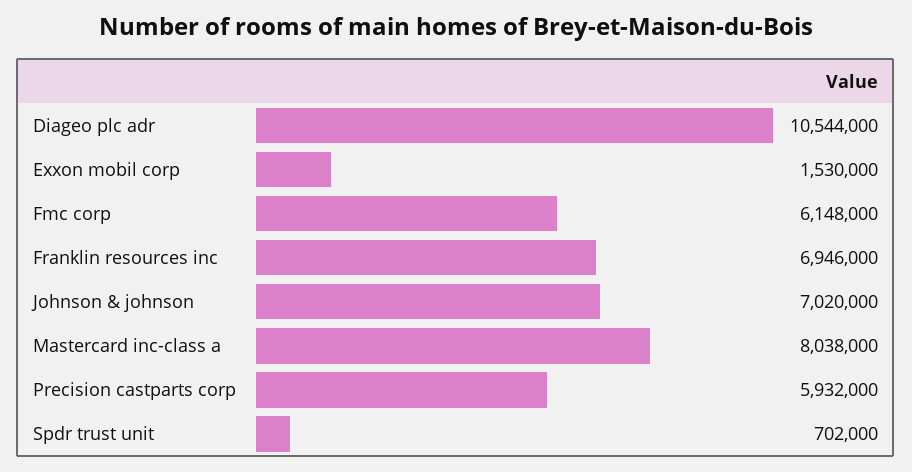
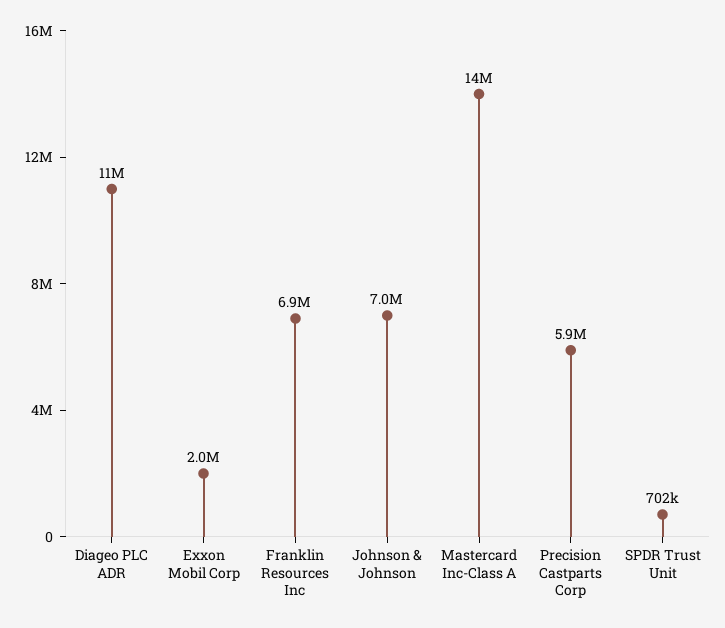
Exxon mobil corp: 1530000 -> 2000000
Fmc corp: 6148000 -> none
Mastercard inc-class a: 8038000 -> 14000000

